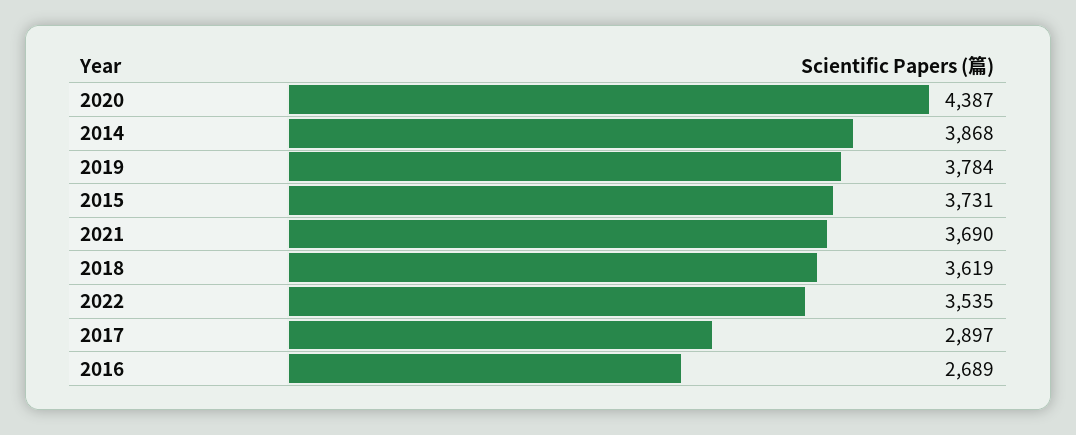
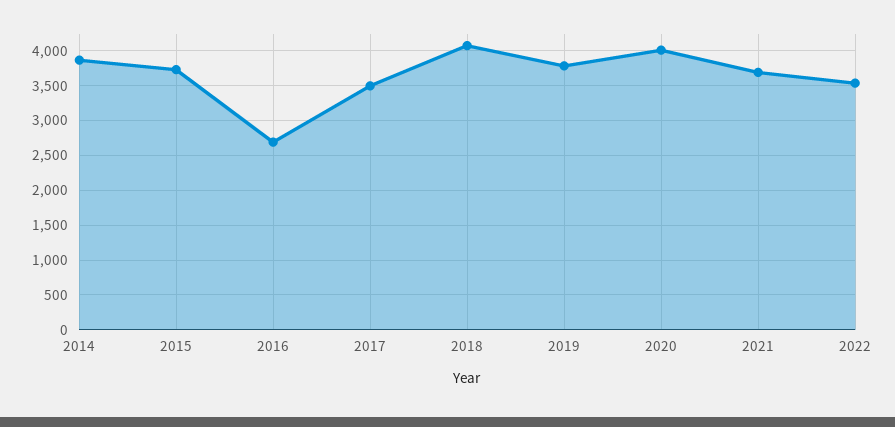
2020: 4387 -> 4000
2018: 3619 -> 4100
2017: 2897 -> 3500

